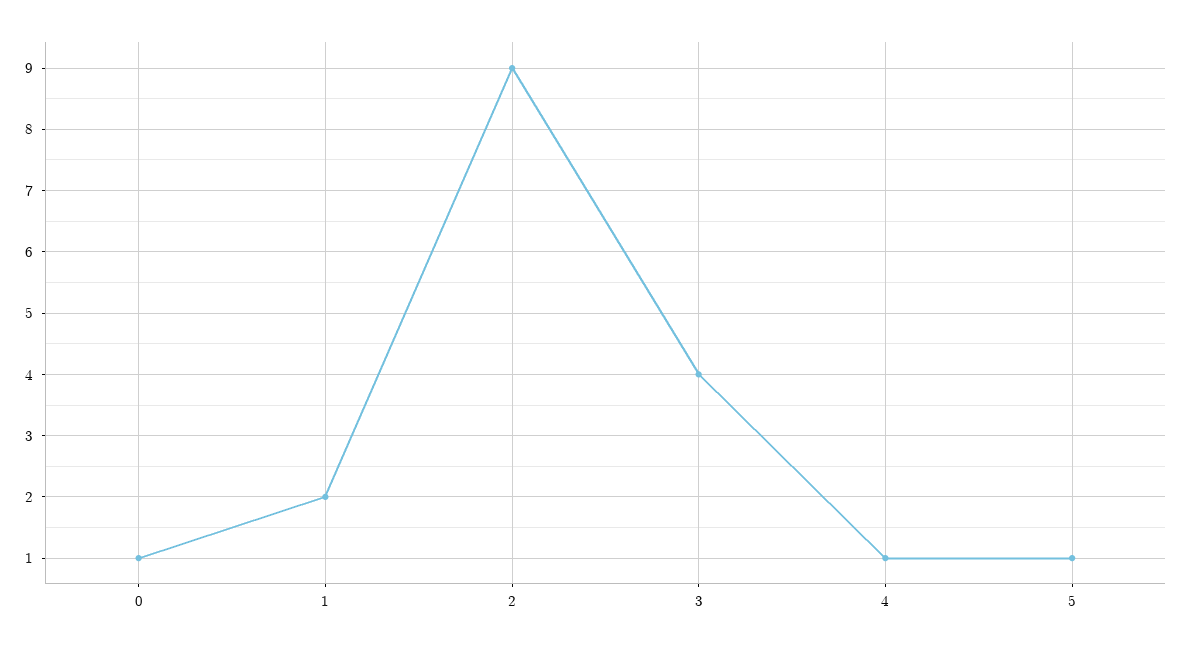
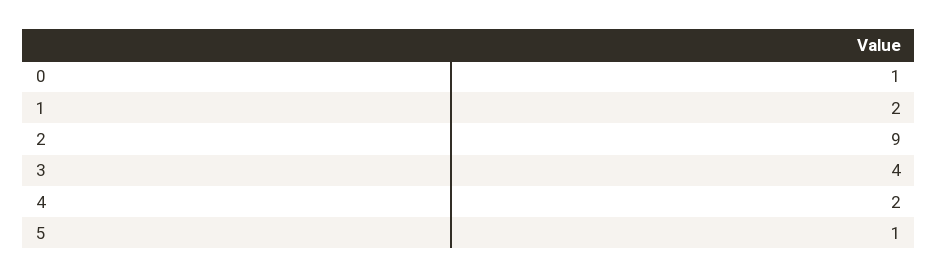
4: 1 -> 2

